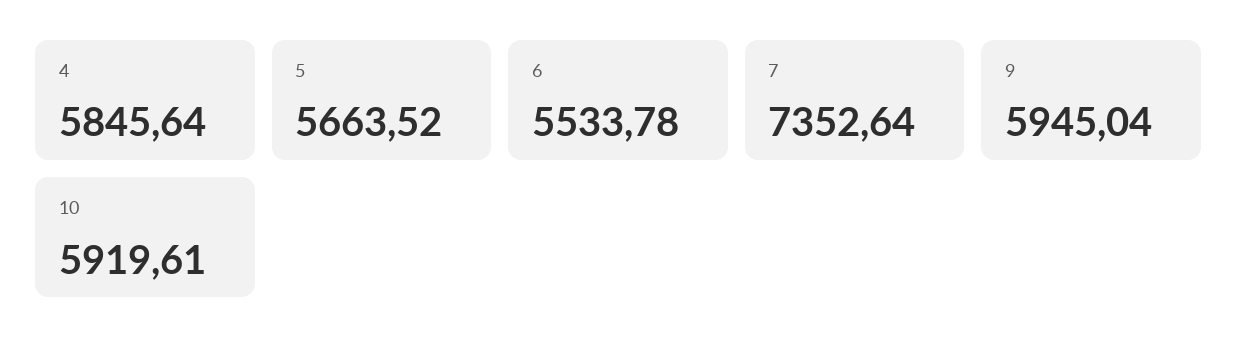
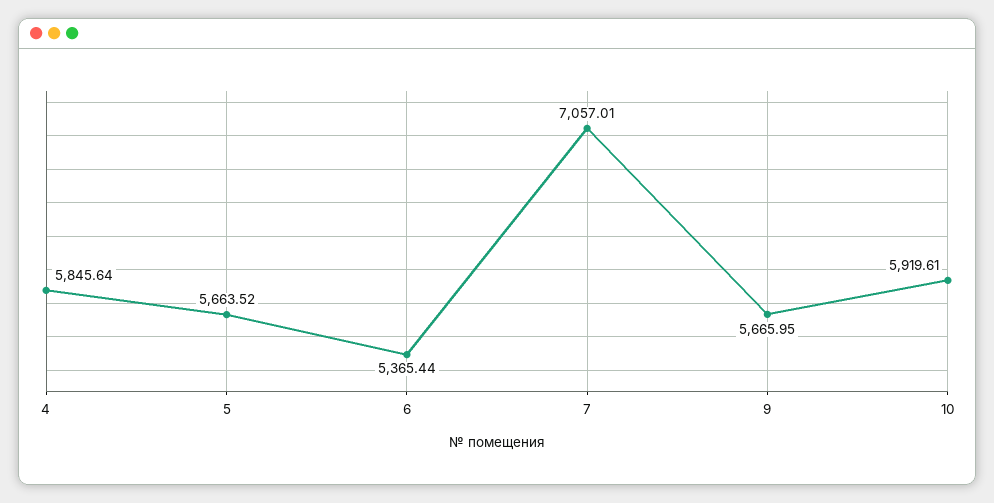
6: 5533.78 -> 5365.44
7: 7352.64 -> 7057.01
9: 5945.04 -> 5665.95

